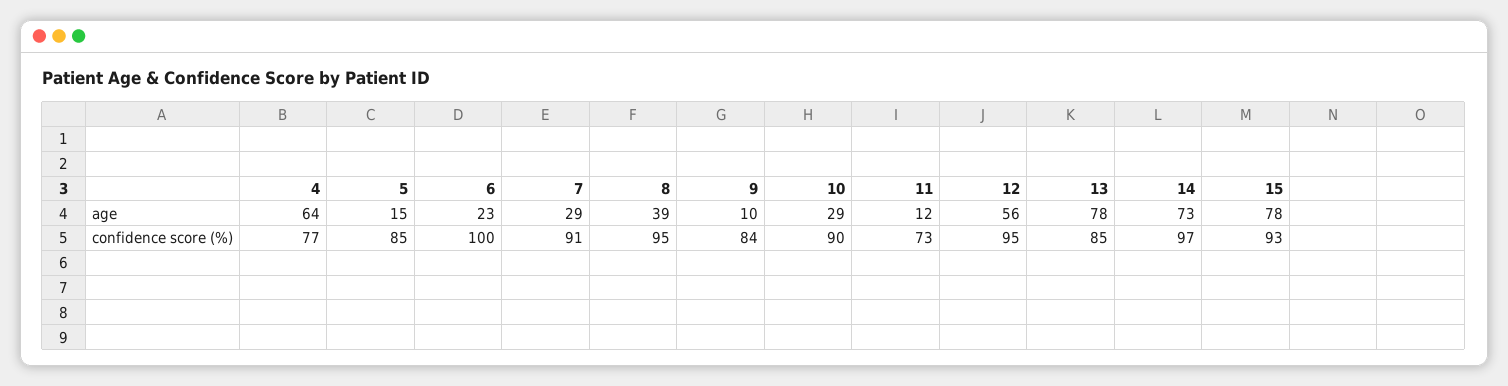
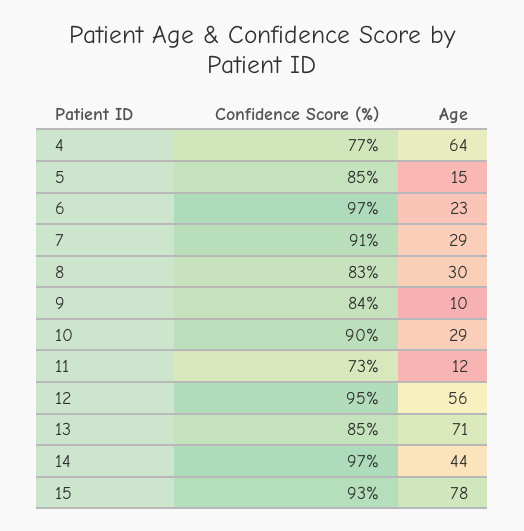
8, age: 39 -> 30
13, age: 78 -> 71
14, age: 73 -> 44
6, confidence score (%): 100 -> 97
8, confidence score (%): 95 -> 83

